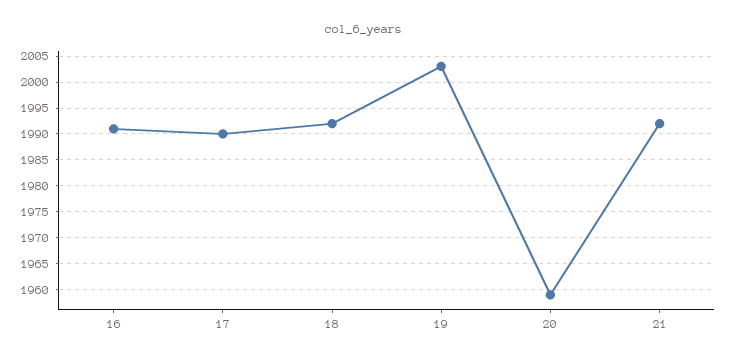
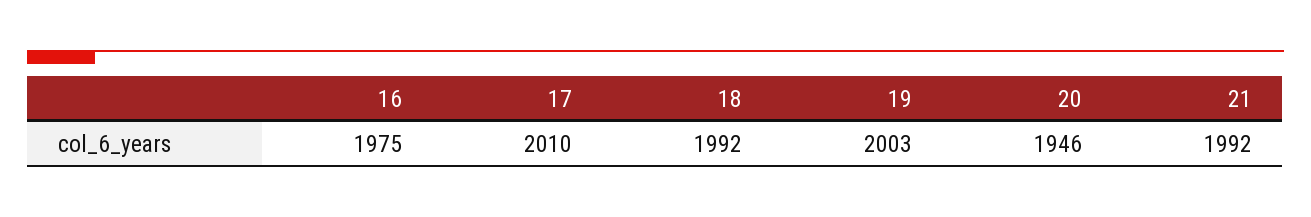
16: 1990 -> 1975
17: 1990 -> 2010
20: 1960 -> 1946

